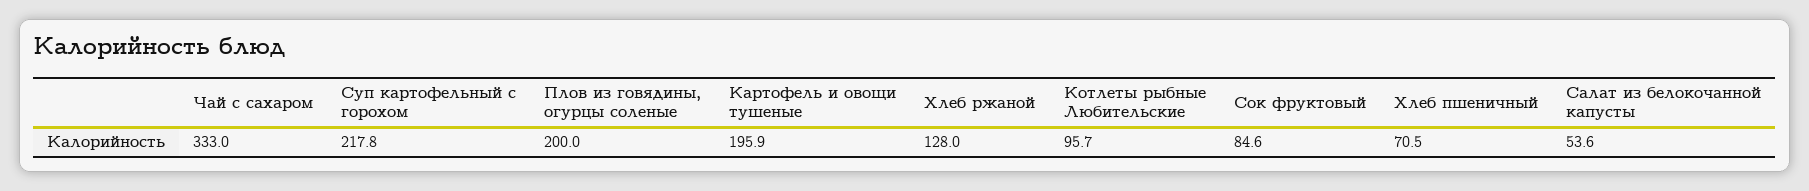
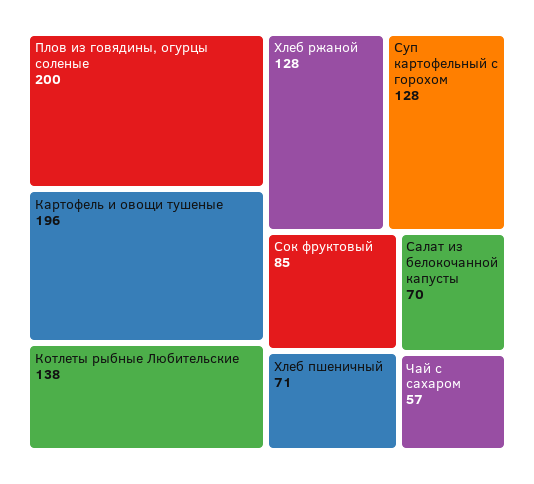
Чай с сахаром: 333 -> 57
Суп картофельный с горохом: 217.8 -> 128
Котлеты рыбные Любительские: 95.7 -> 138
Салат из белокочанной капусты: 53.6 -> 70

